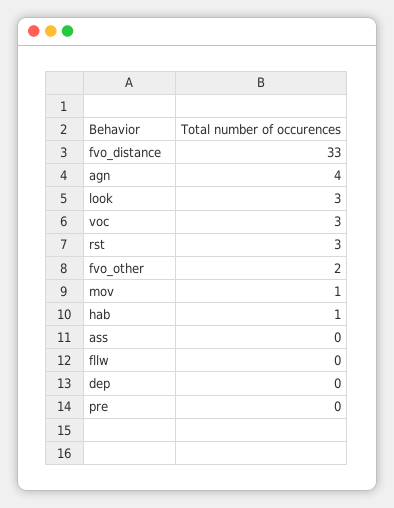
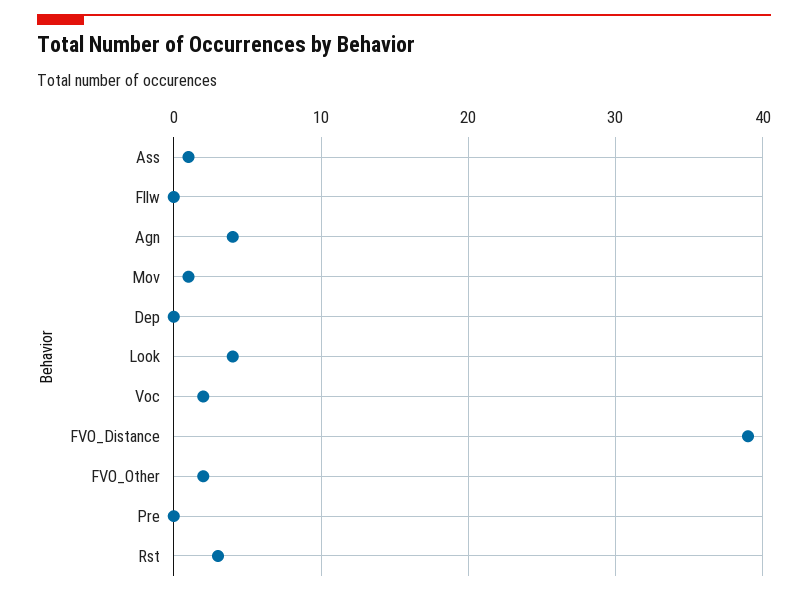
fvo_distance: 33 -> 39
look: 3 -> 4
voc: 3 -> 2
hab: 1 -> none
ass: 0 -> 1

